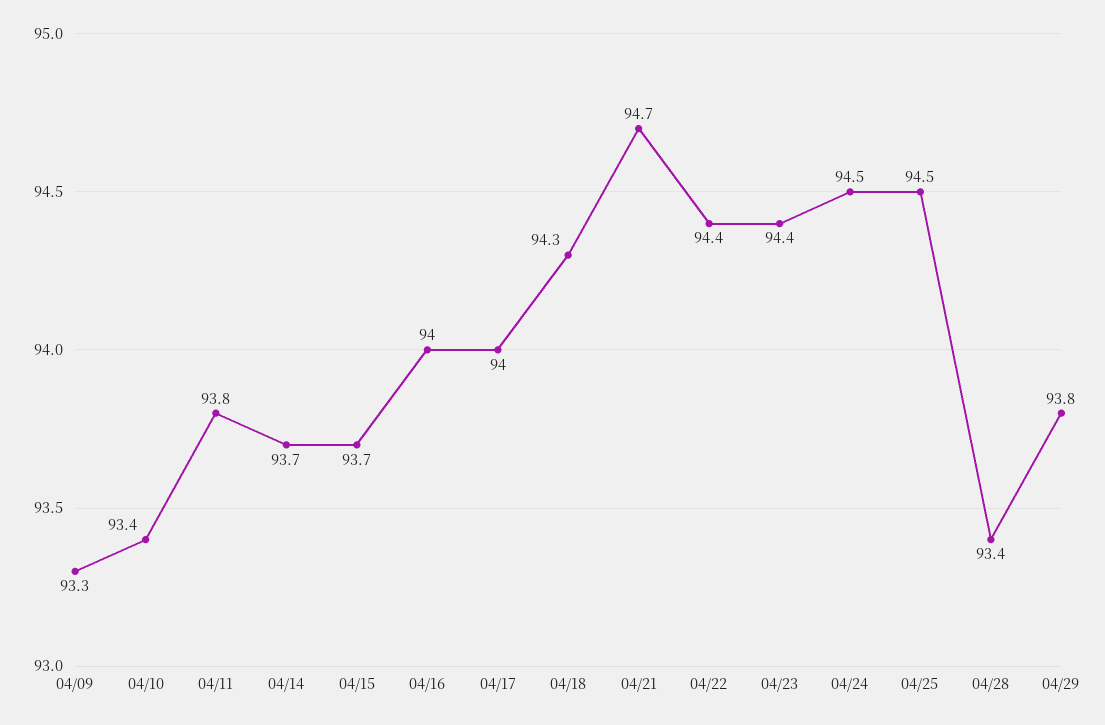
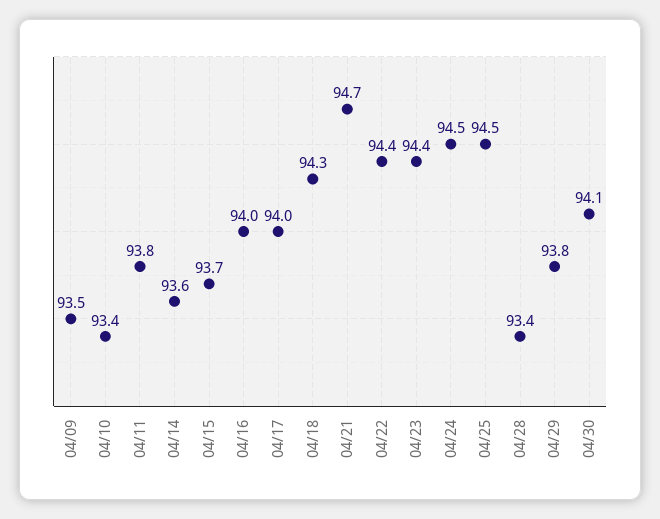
04/09: 93.3 -> 93.5
04/14: 93.7 -> 93.6
04/30: none -> 94.1

